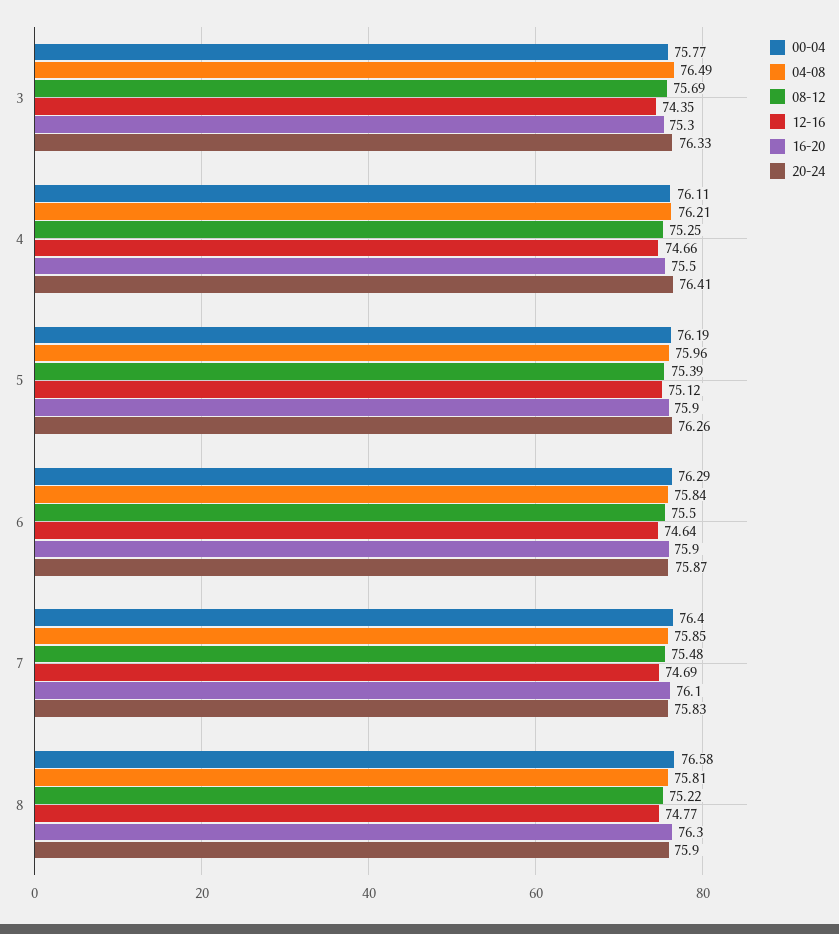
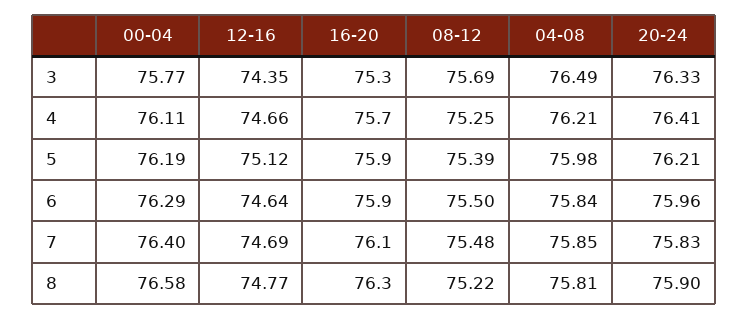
16-20, 4: 75.5 -> 75.7
04-08, 5: 75.96 -> 75.98
20-24, 5: 76.26 -> 76.21
20-24, 6: 75.87 -> 75.96

